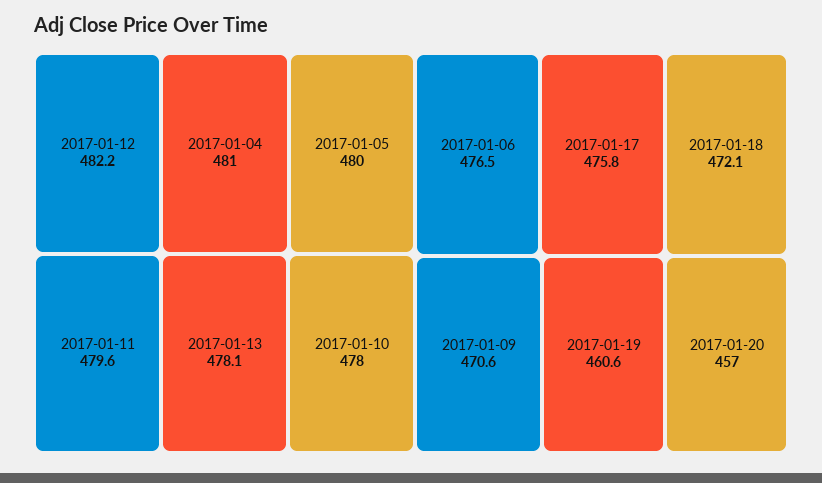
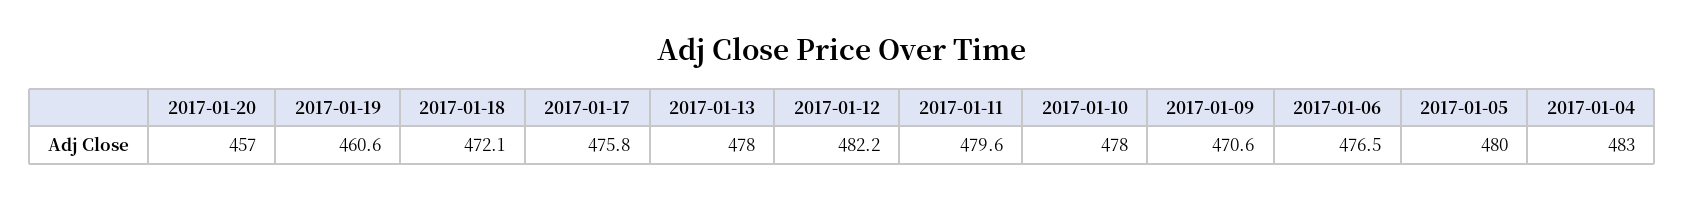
2017-01-04: 481 -> 483
2017-01-13: 478.1 -> 478

